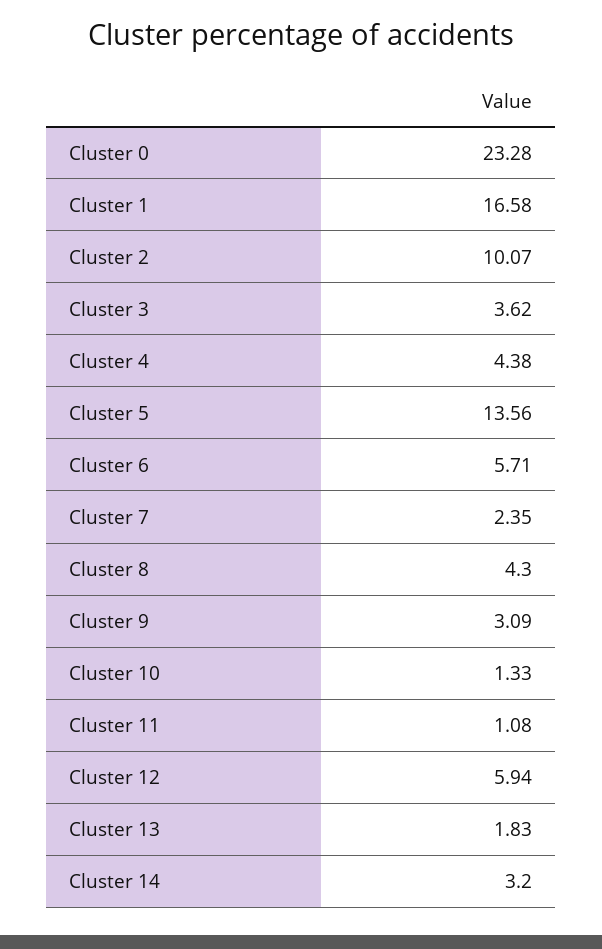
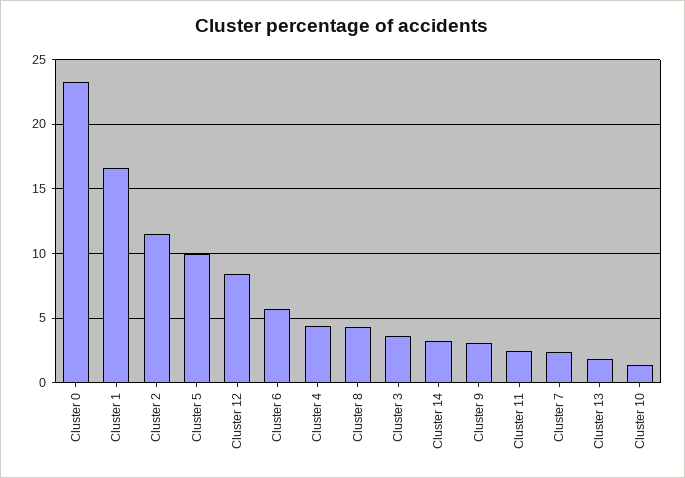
Cluster 2: 10.07 -> 11.5
Cluster 5: 13.56 -> 10
Cluster 11: 1.08 -> 2.5
Cluster 12: 5.94 -> 8.5

